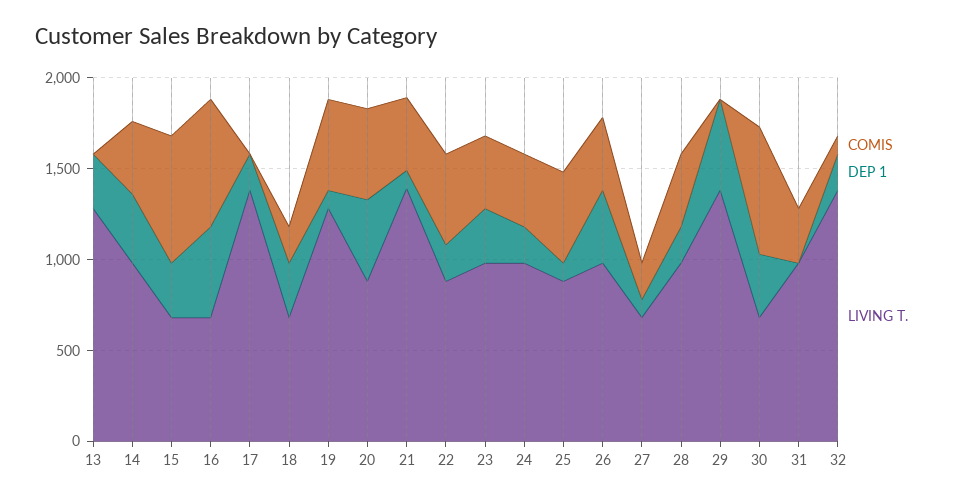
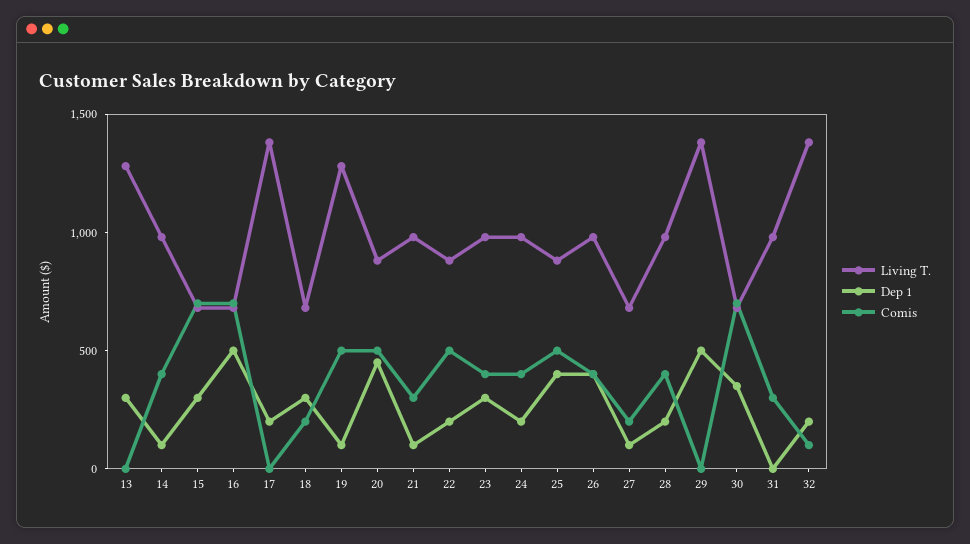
DEP 1, 14: 400 -> 100
COMIS, 21: 400 -> 300
LIVING T., 21: 1400 -> 1000
DEP 1, 25: 100 -> 400

